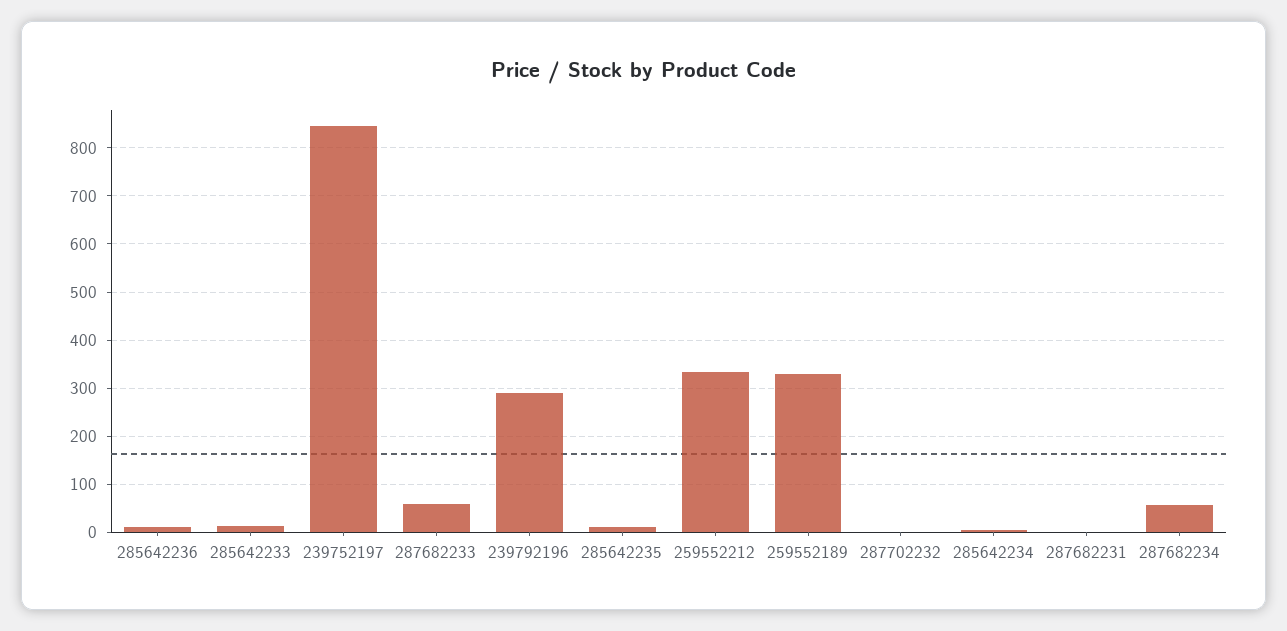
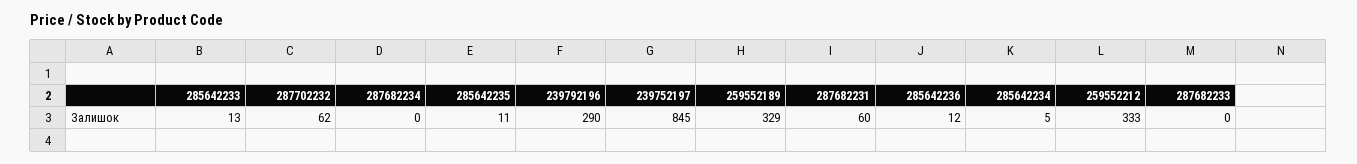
287682233: 60 -> 0
287702232: 0 -> 62
287682231: 0 -> 60
287682234: 60 -> 0

